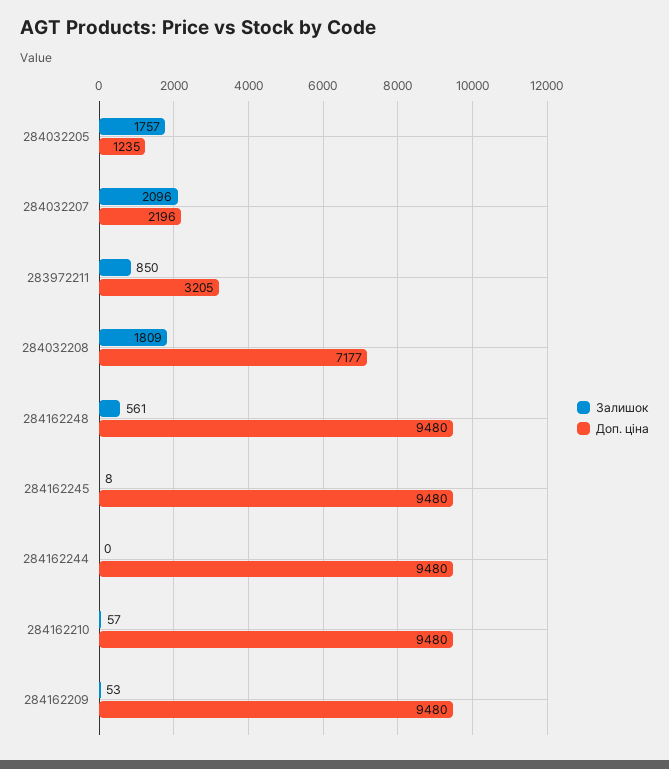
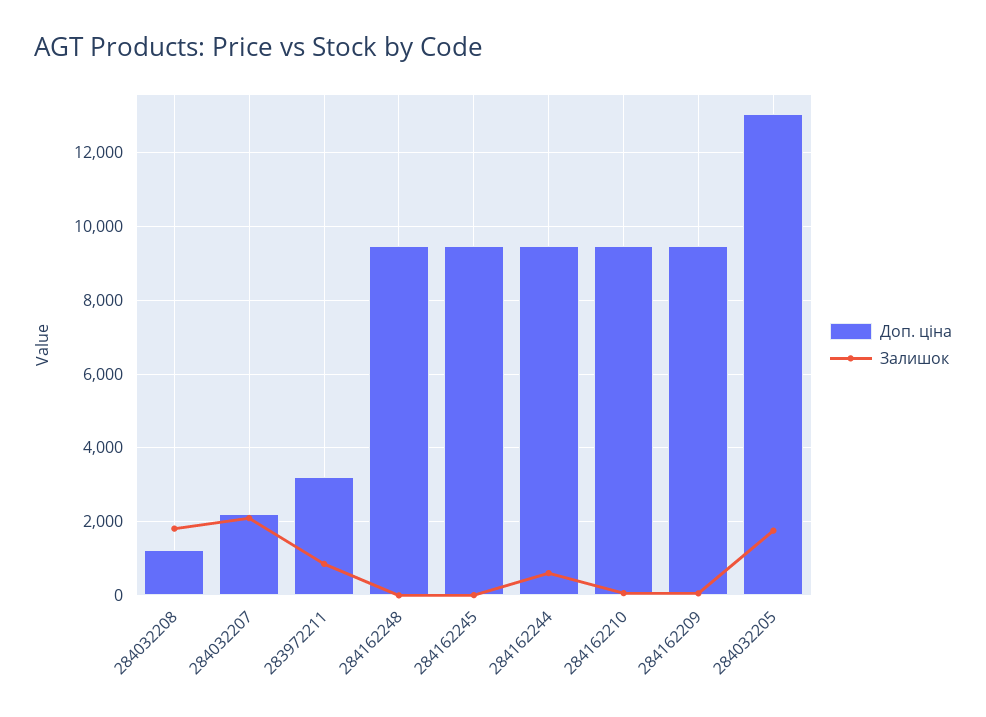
Доп. ціна, 284032205: 1235 -> 13000
Доп. ціна, 284032208: 7177 -> 1200
Залишок, 284162248: 561 -> 0
Залишок, 284162244: 0 -> 600

